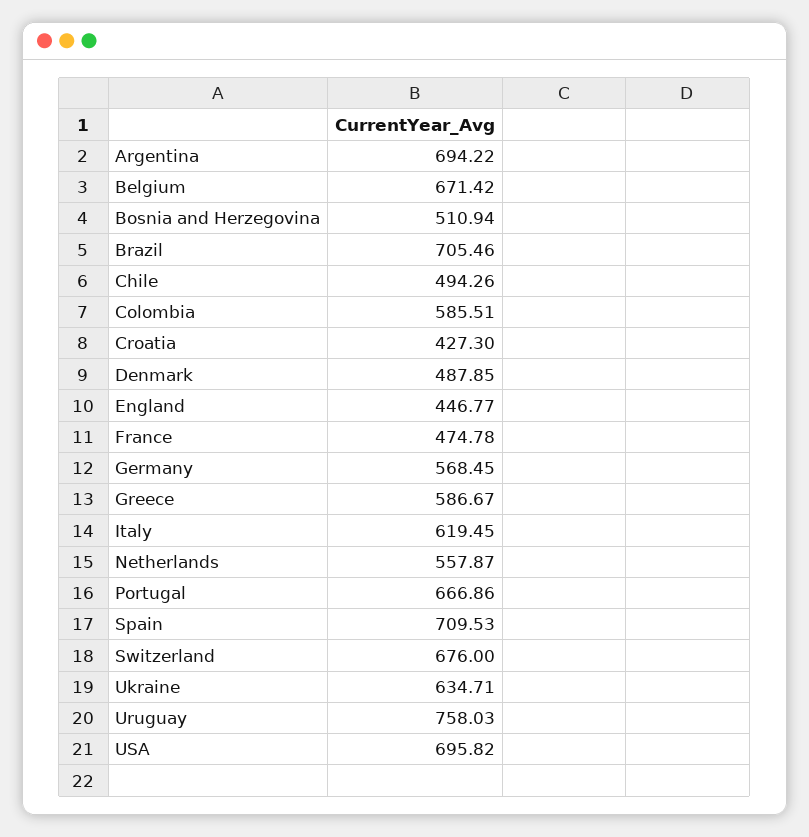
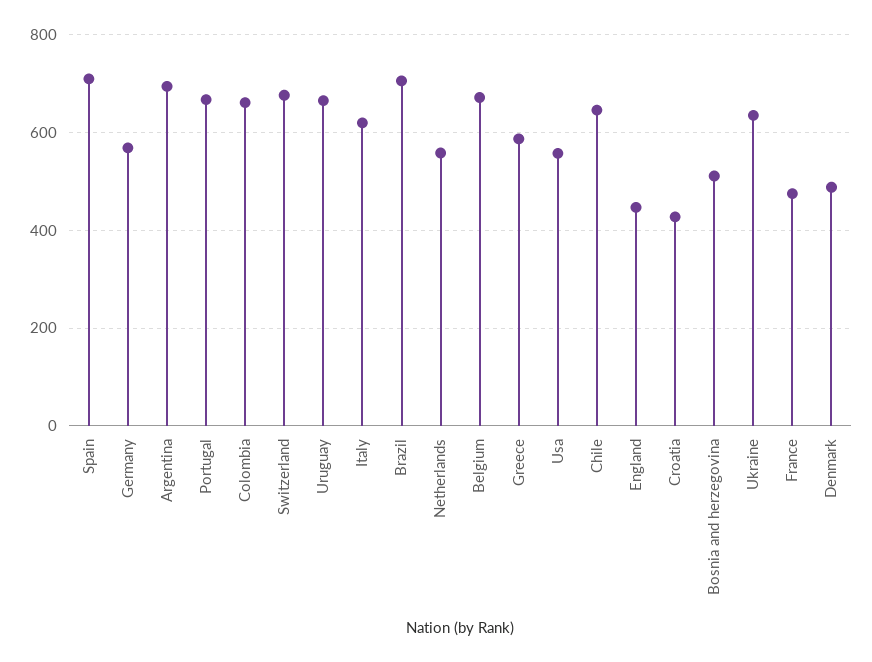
Chile: 494.26 -> 640
Colombia: 585.51 -> 660
Uruguay: 758.03 -> 660
USA: 695.82 -> 560

